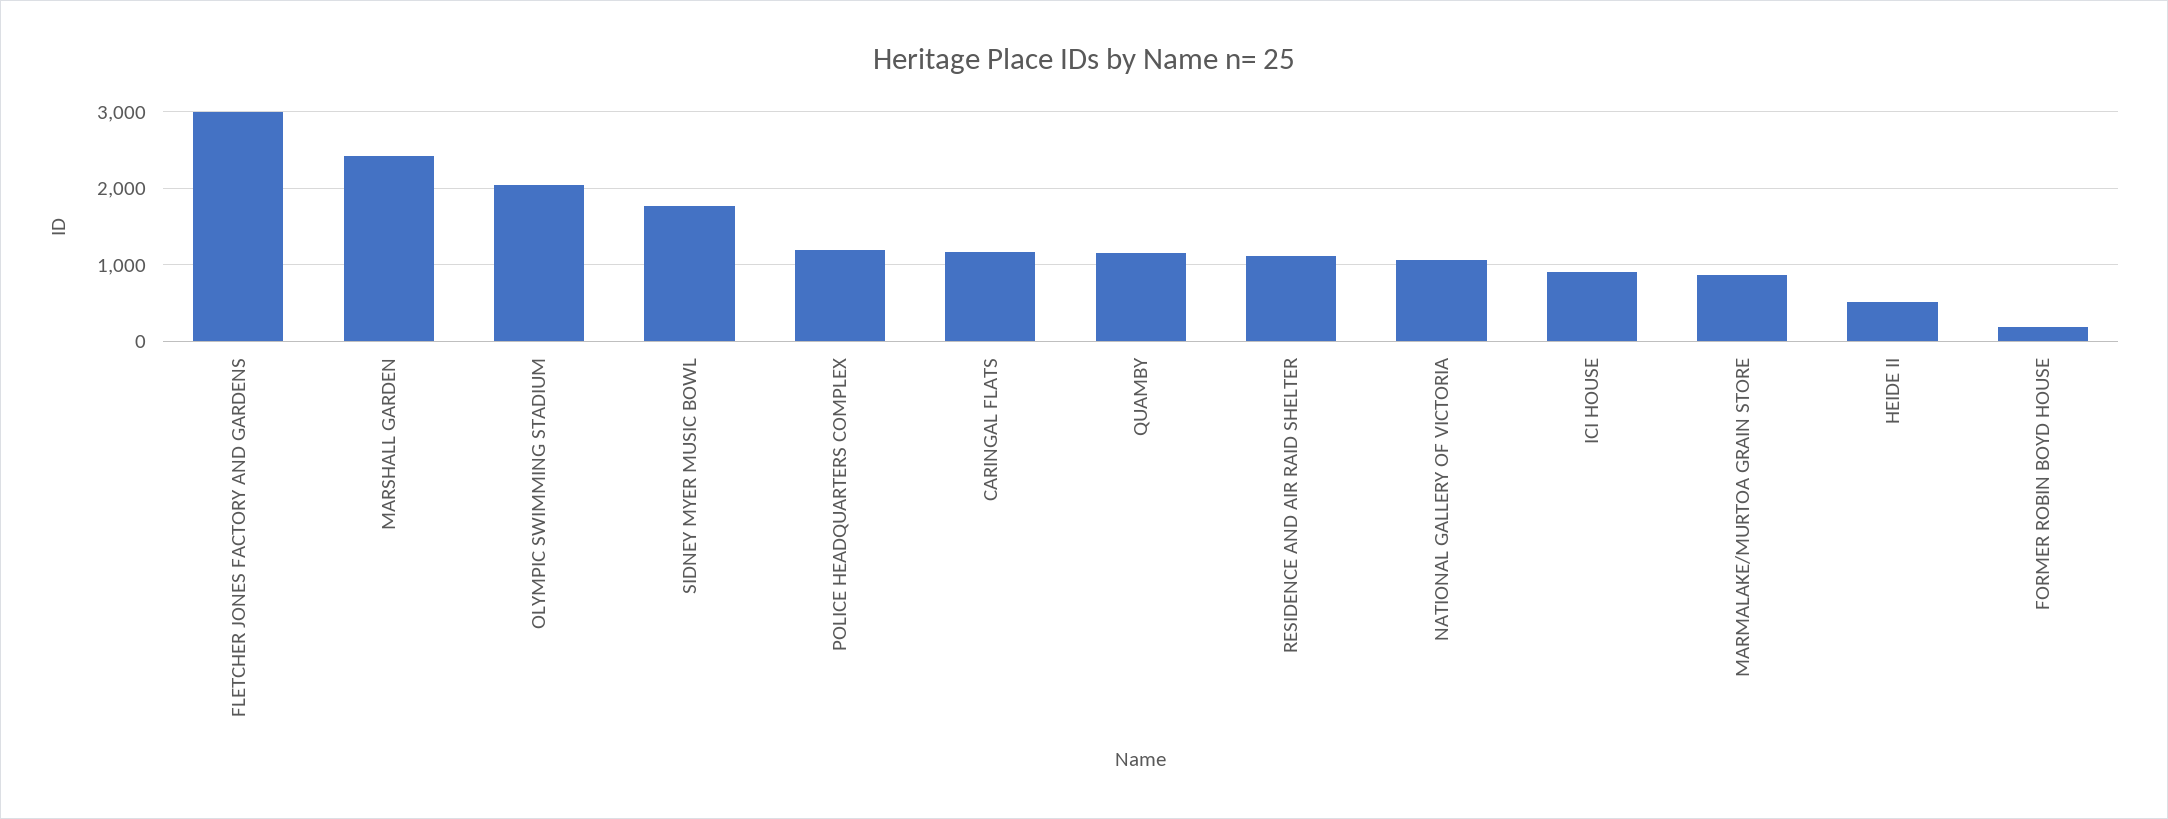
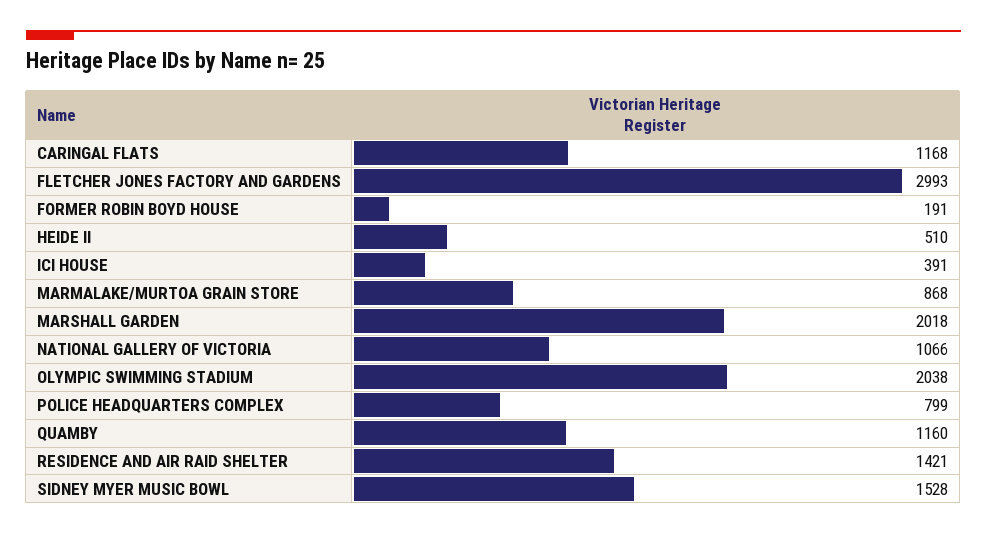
MARSHALL GARDEN: 2400 -> 2018
SIDNEY MYER MUSIC BOWL: 1800 -> 1528
POLICE HEADQUARTERS COMPLEX: 1200 -> 799
RESIDENCE AND AIR RAID SHELTER: 1100 -> 1421
ICI HOUSE: 900 -> 391

